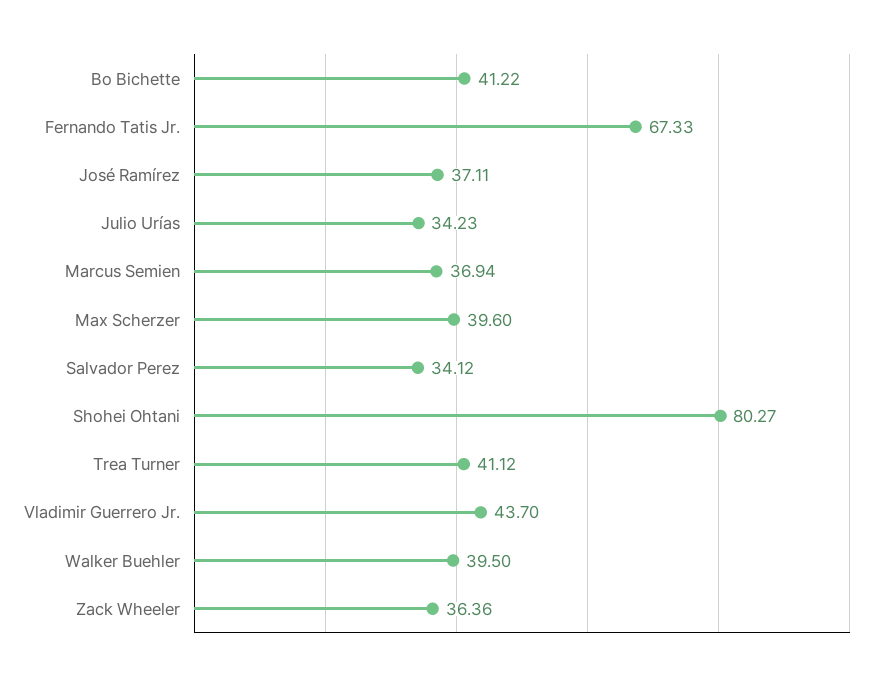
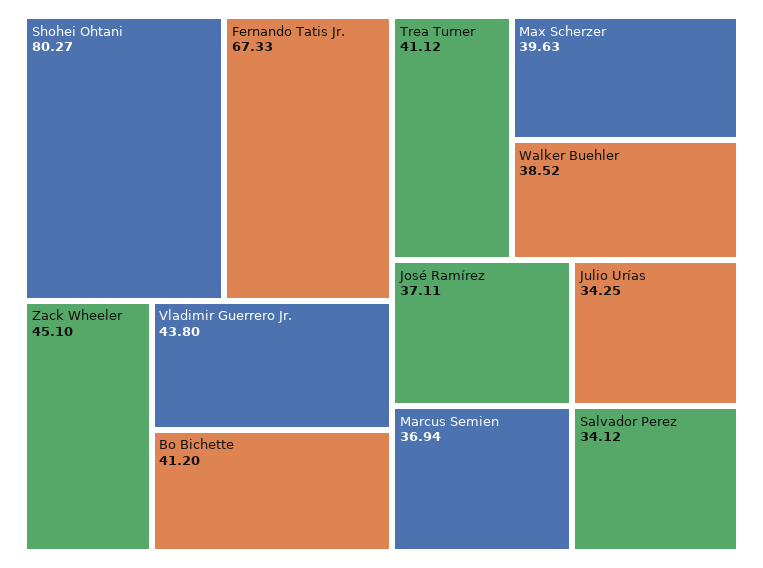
Bo Bichette: 41.22 -> 41.2
Julio Urías: 34.23 -> 34.25
Max Scherzer: 39.6 -> 39.63
Vladimir Guerrero Jr.: 43.7 -> 43.8
Walker Buehler: 39.5 -> 38.52
Zack Wheeler: 36.36 -> 45.1

